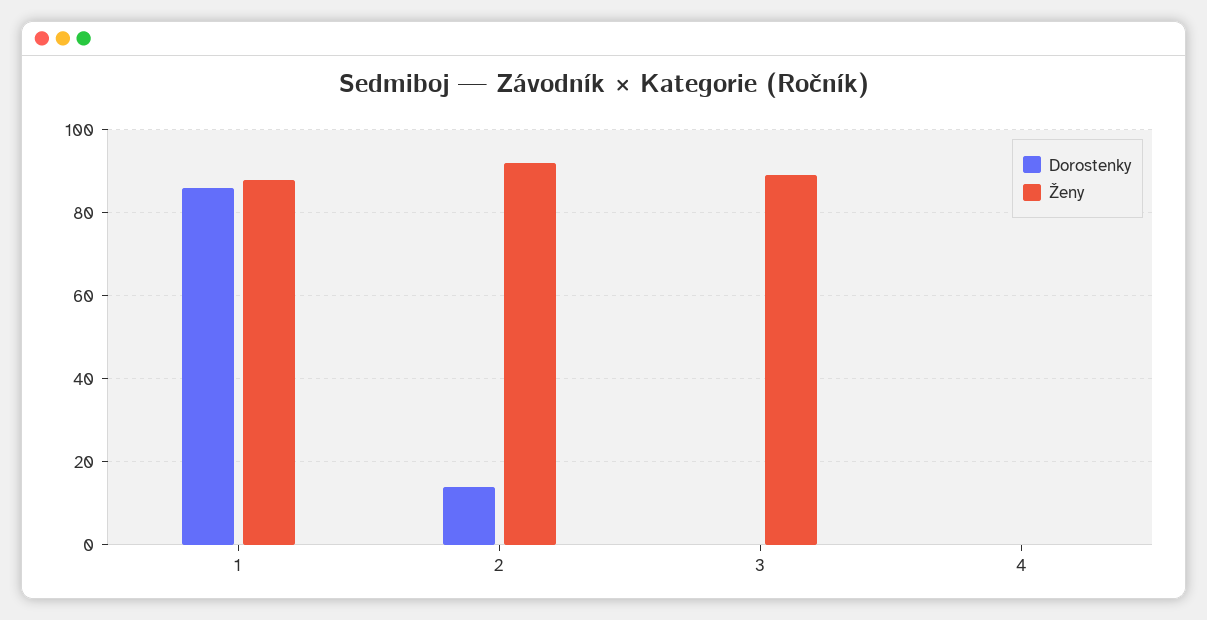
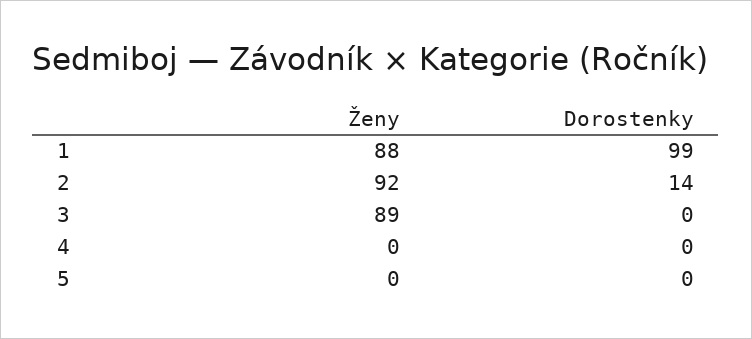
Dorostenky, 1: 85 -> 99
Ženy, 5: none -> 0
Dorostenky, 5: none -> 0

